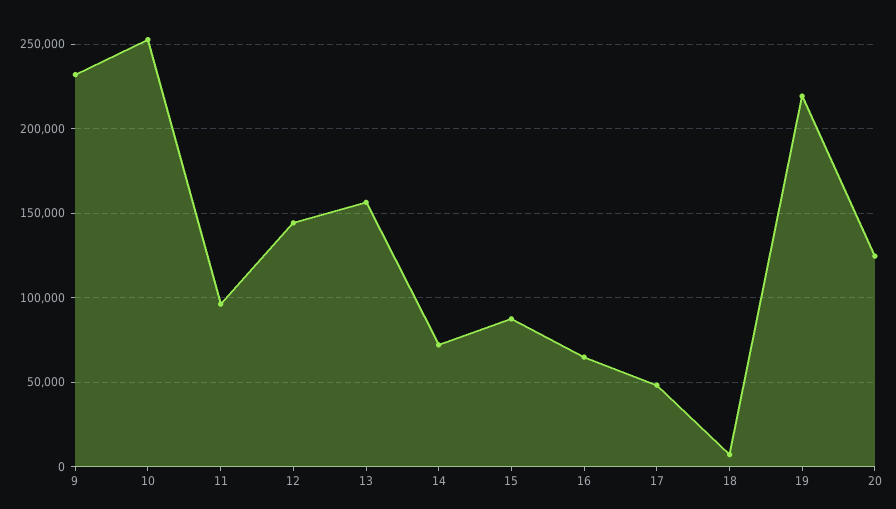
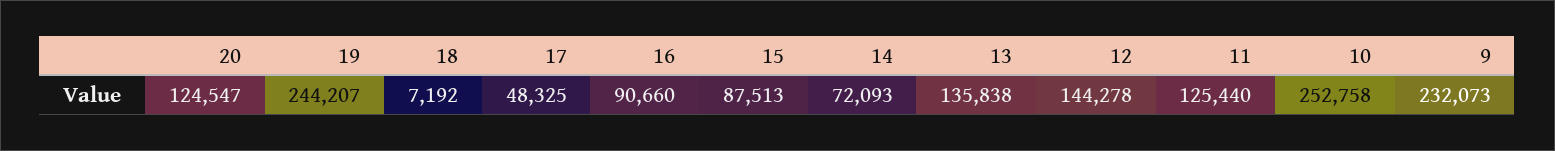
11: 95000 -> 125440
13: 155000 -> 135838
16: 65000 -> 90660
19: 220000 -> 244207

